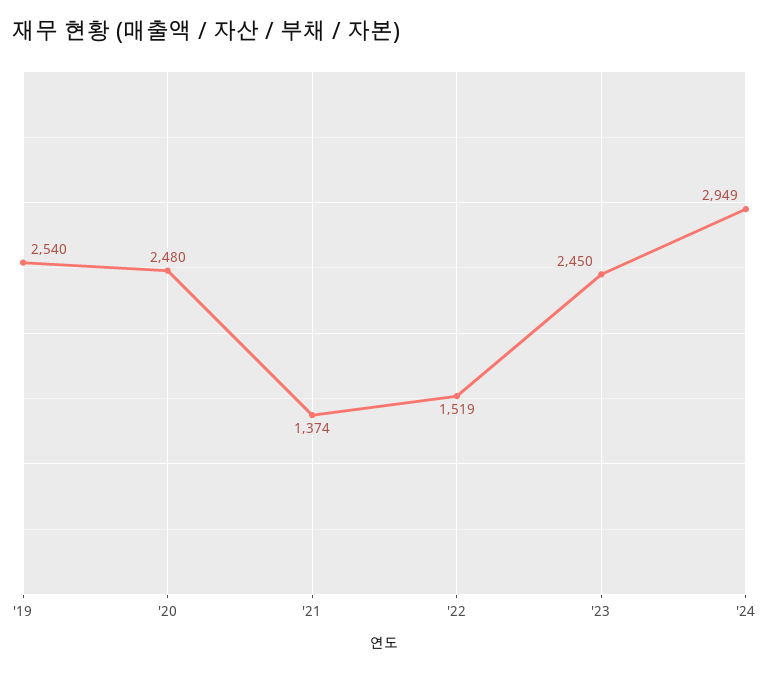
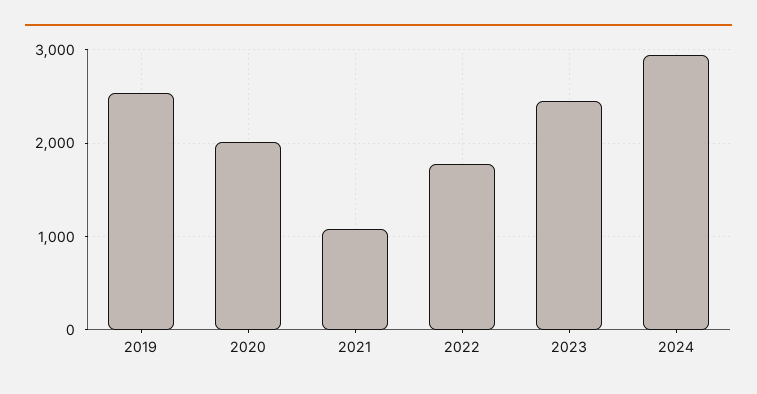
'20: 2480 -> 2000
'21: 1374 -> 1100
'22: 1519 -> 1800

